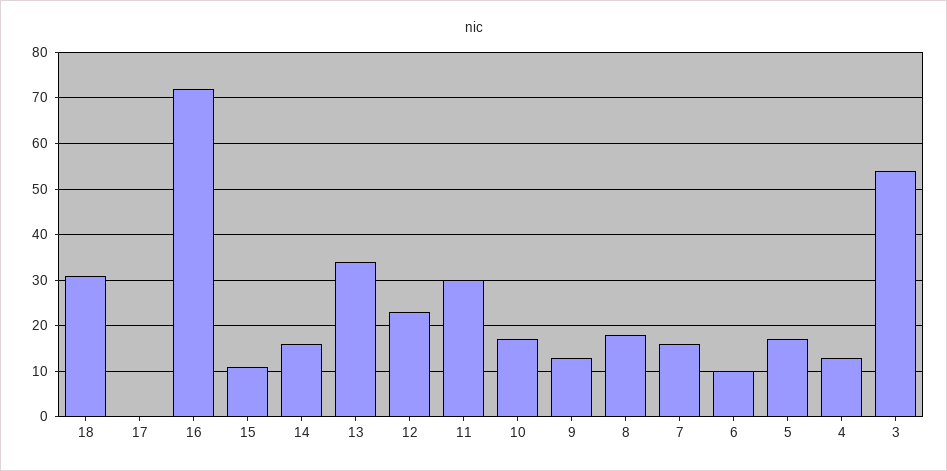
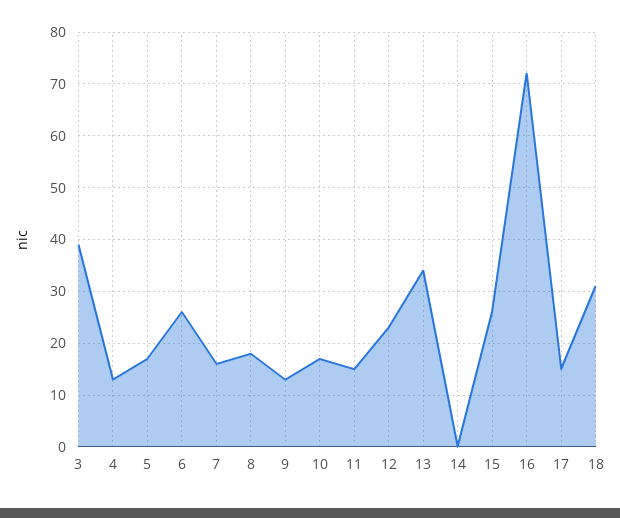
17: 0 -> 15
15: 10 -> 25
14: 15 -> 0
11: 30 -> 15
6: 10 -> 25
3: 55 -> 40

